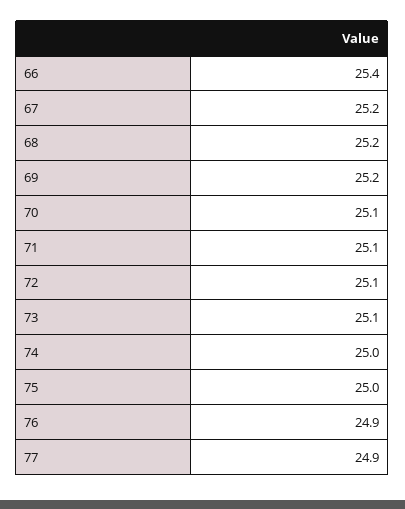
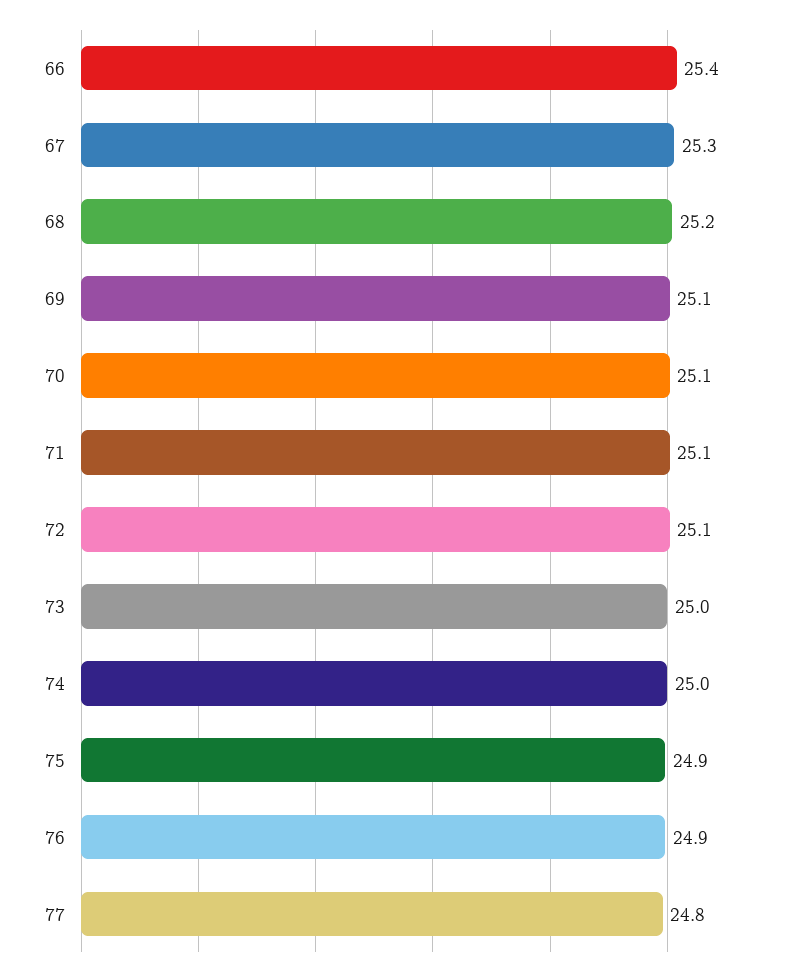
67: 25.2 -> 25.3
69: 25.2 -> 25.1
73: 25.1 -> 25
75: 25 -> 24.9
77: 24.9 -> 24.8

